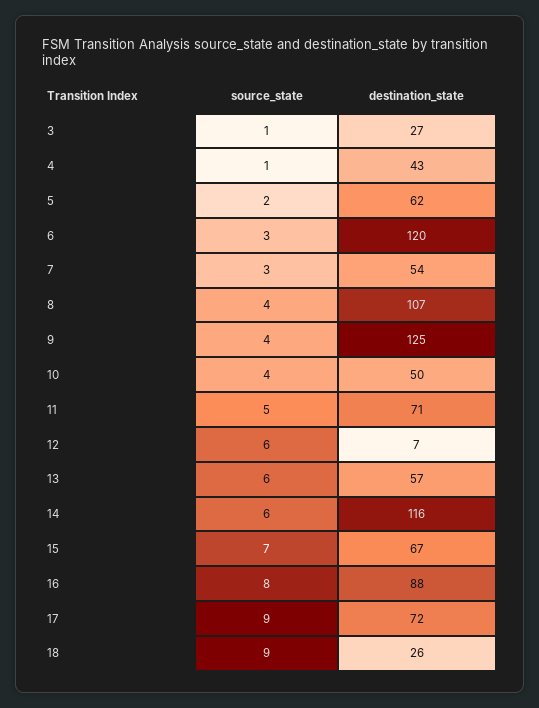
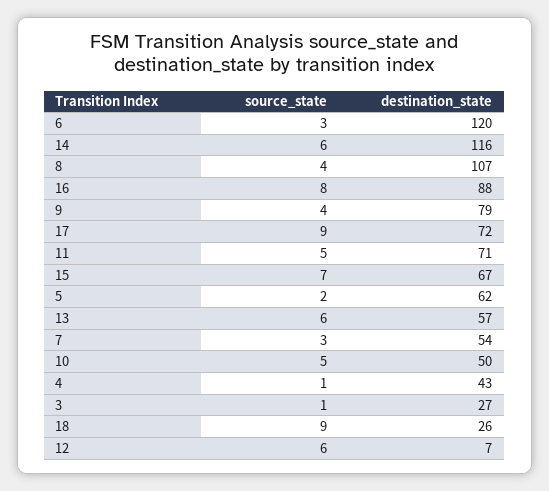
destination_state, 9: 125 -> 79
source_state, 10: 4 -> 5

